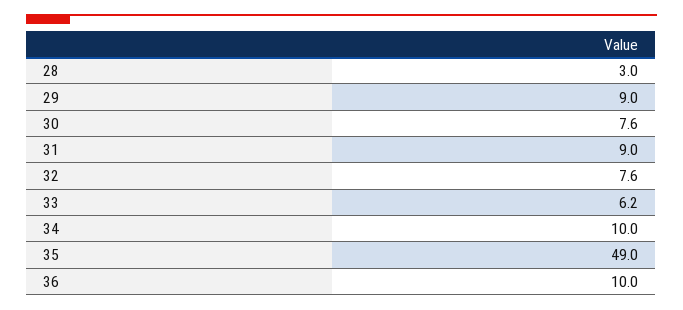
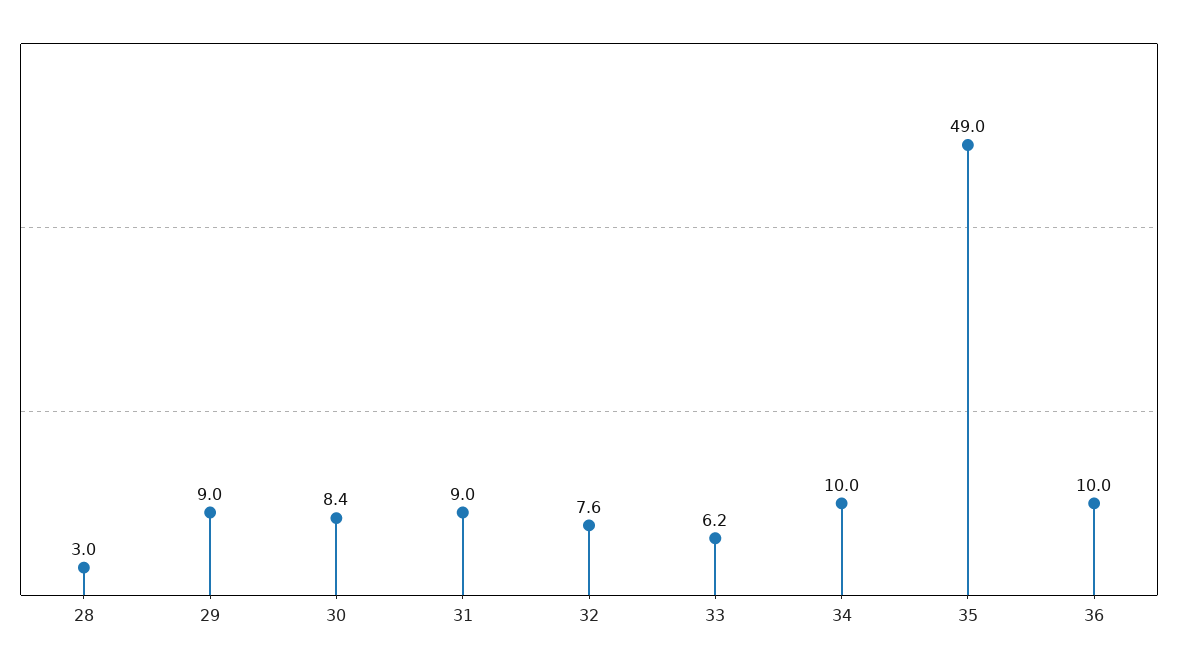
30: 7.6 -> 8.4

